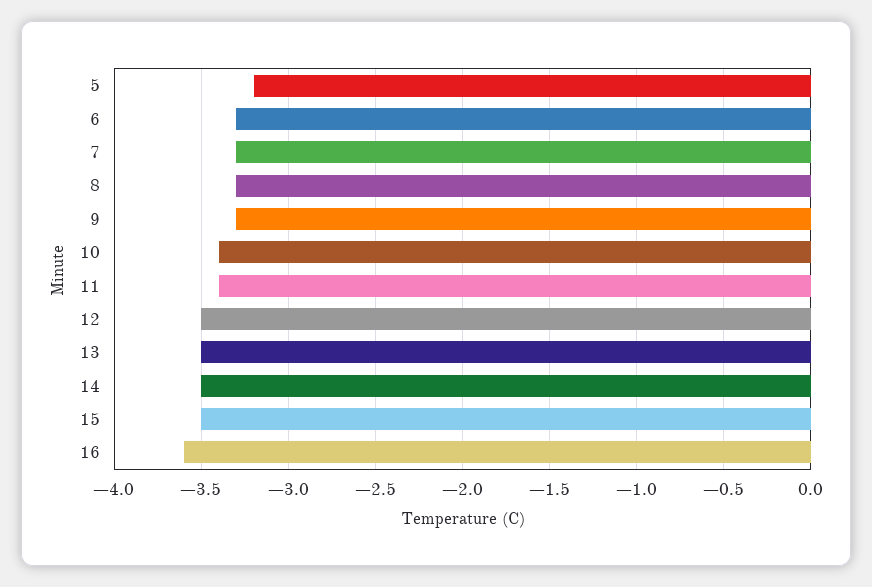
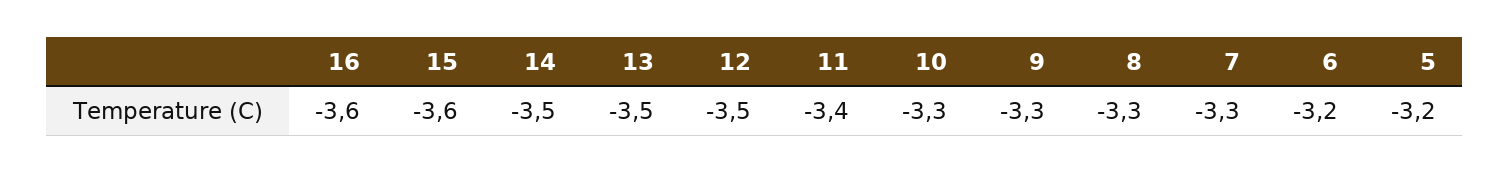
6: -3.3 -> -3.2
10: -3.4 -> -3.3
15: -3.5 -> -3.6

